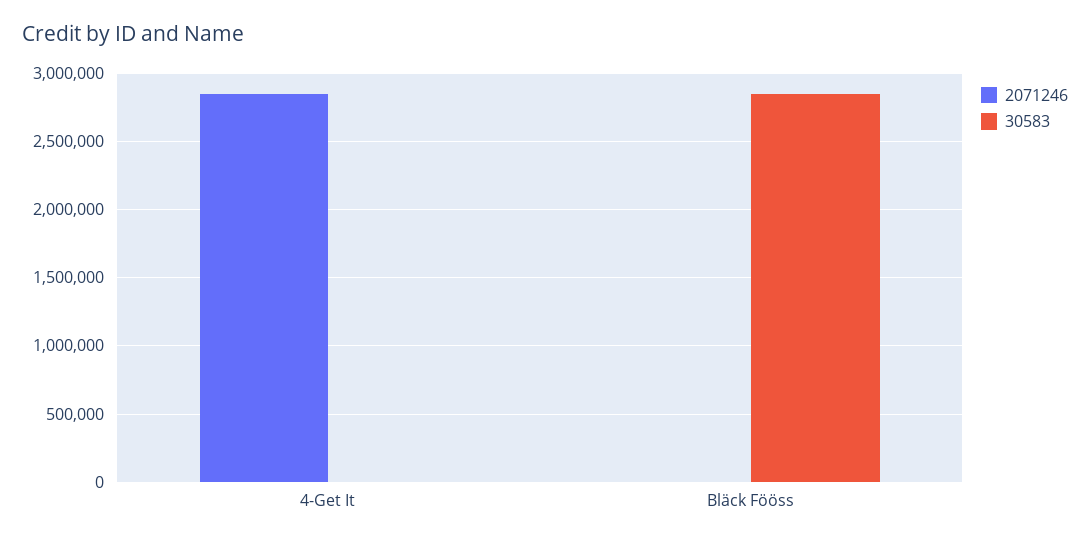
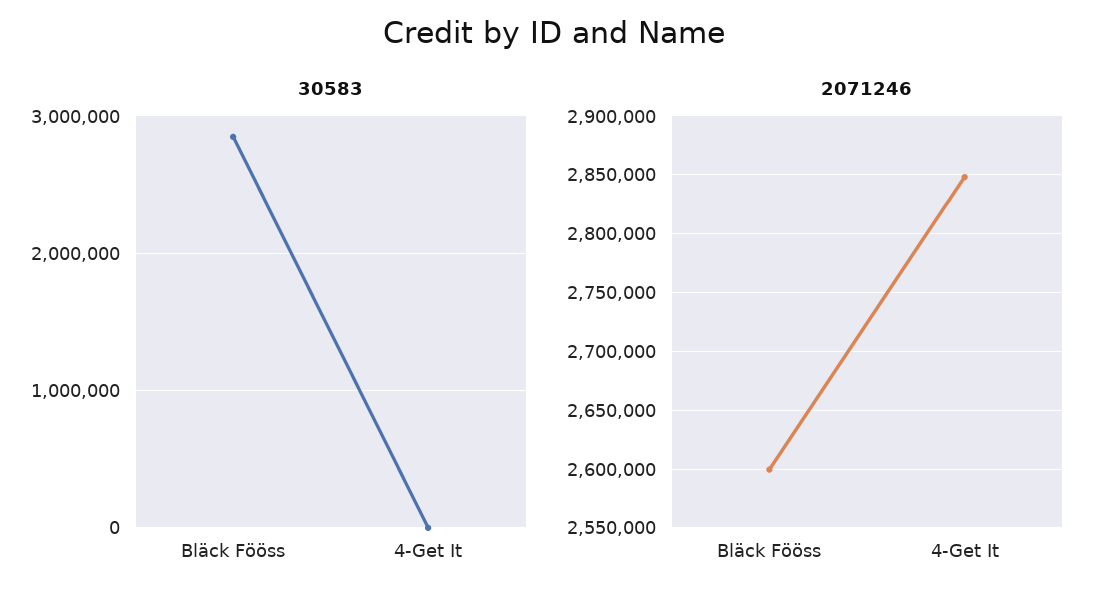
2071246, Bläck Fööss: 0 -> 2600000

